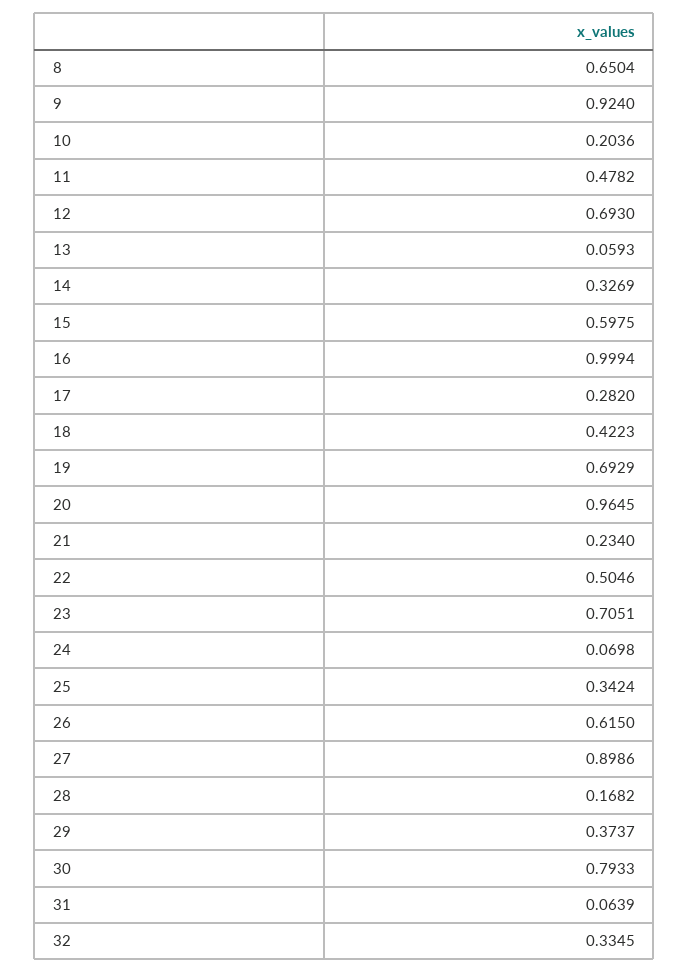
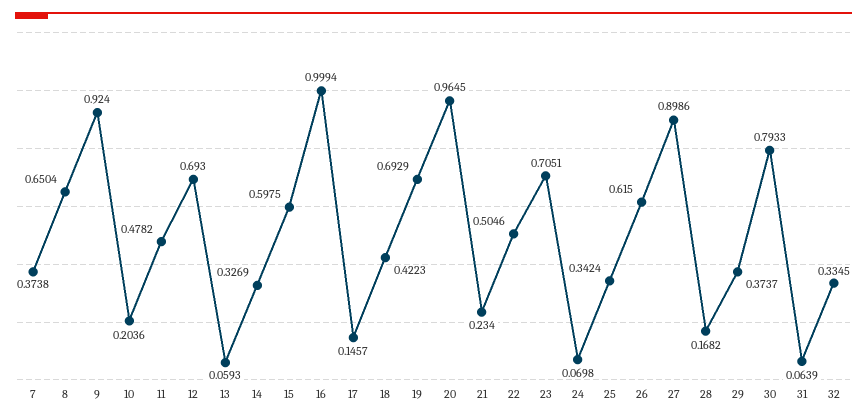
17: 0.282 -> 0.1457
7: none -> 0.3738

